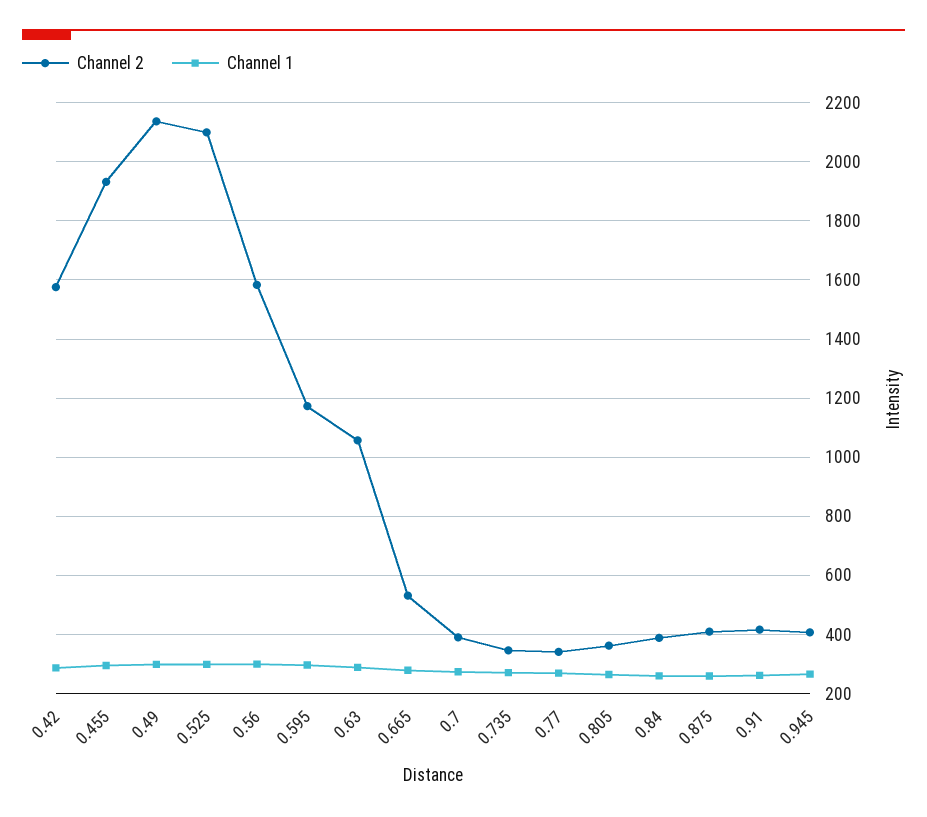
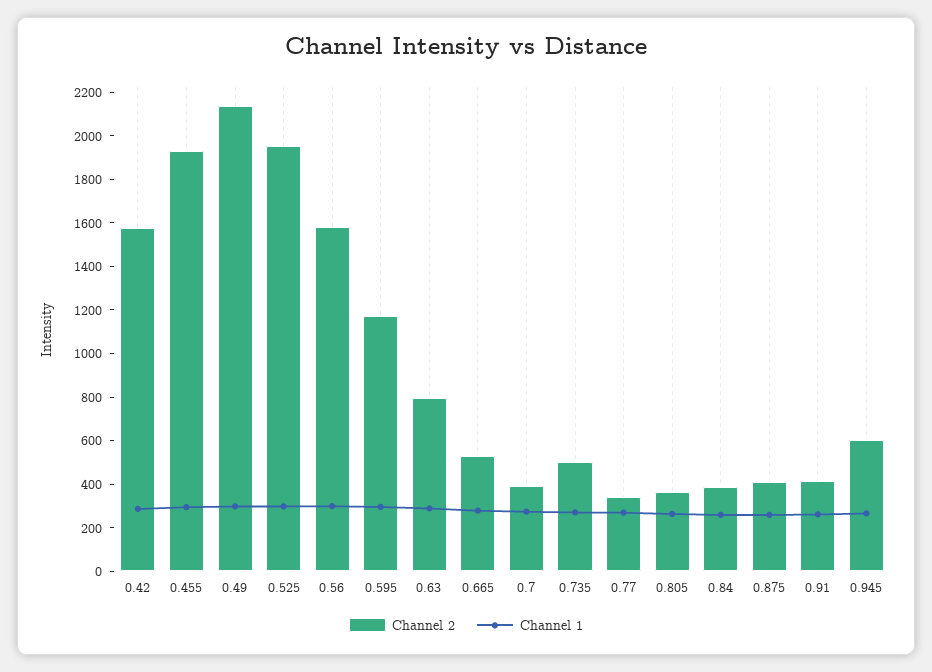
Channel 2, 0.525: 2100 -> 1950
Channel 2, 0.63: 1050 -> 800
Channel 2, 0.735: 350 -> 500
Channel 2, 0.945: 400 -> 600

